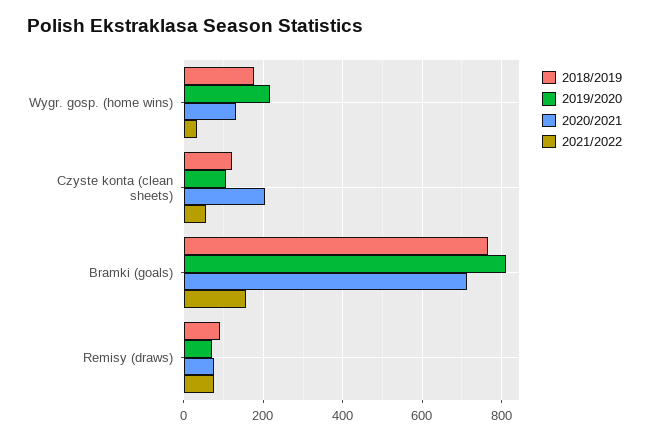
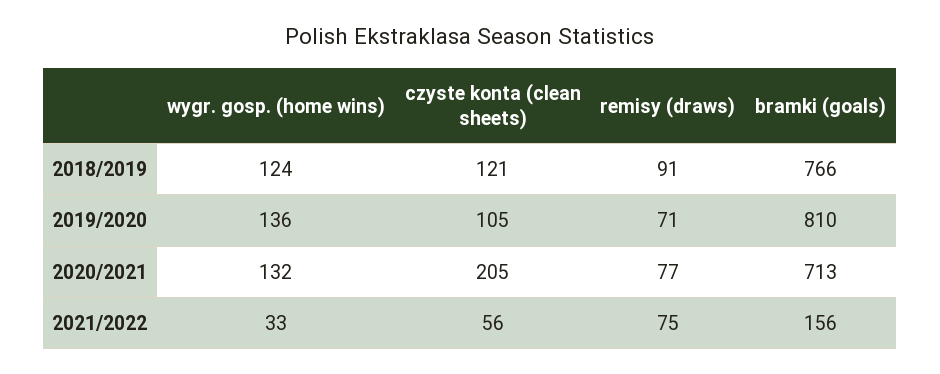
2018/2019, Wygr. gosp. (home wins): 180 -> 124
2019/2020, Wygr. gosp. (home wins): 220 -> 136

